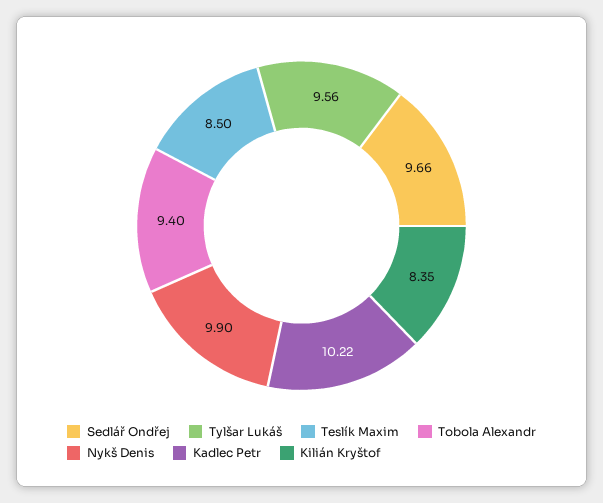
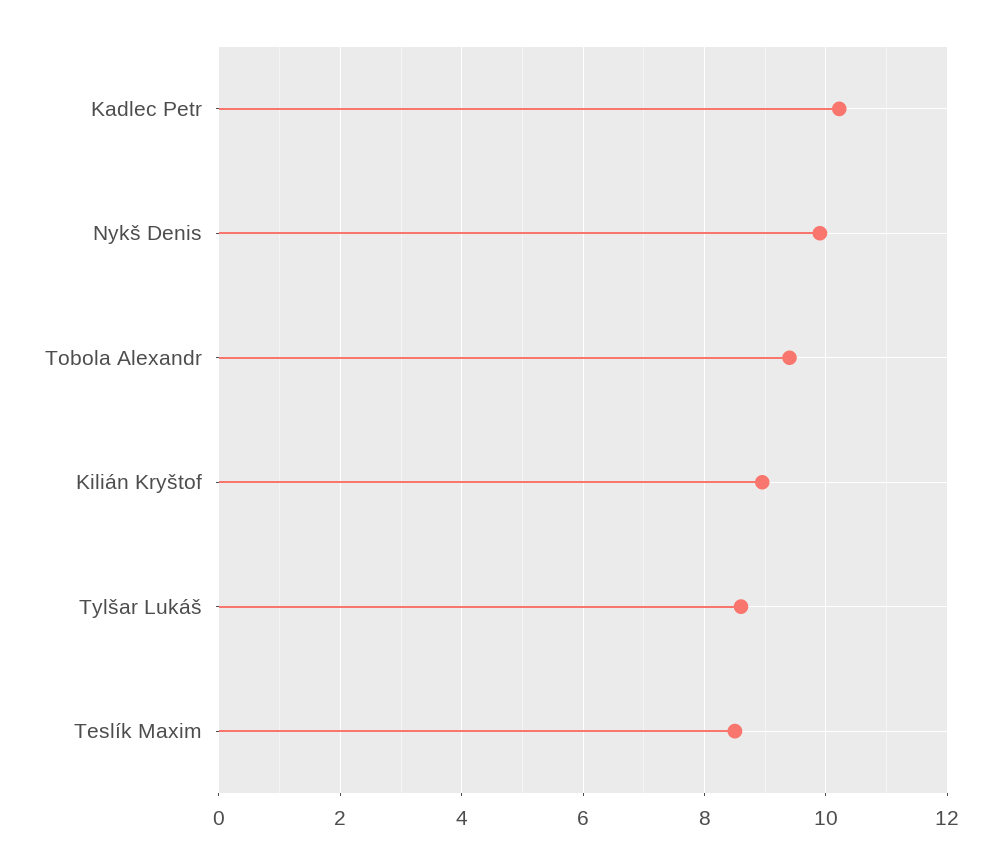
Sedlář Ondřej: 9.66 -> none
Tylšar Lukáš: 9.56 -> 8.6
Kilián Kryštof: 8.35 -> 9

